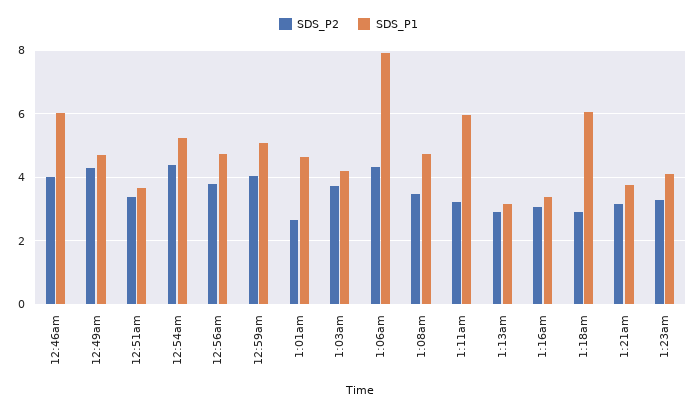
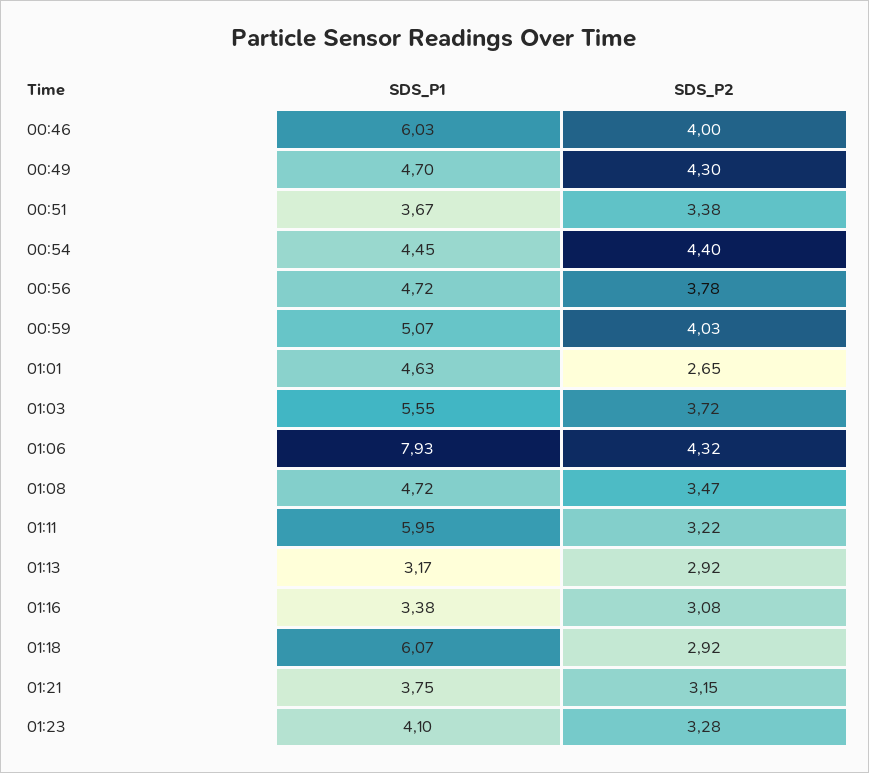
SDS_P1, 12:54am: 5.2 -> 4.45
SDS_P1, 1:03am: 4.2 -> 5.55

